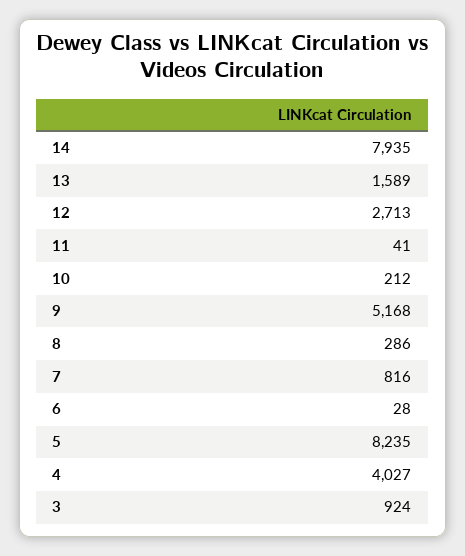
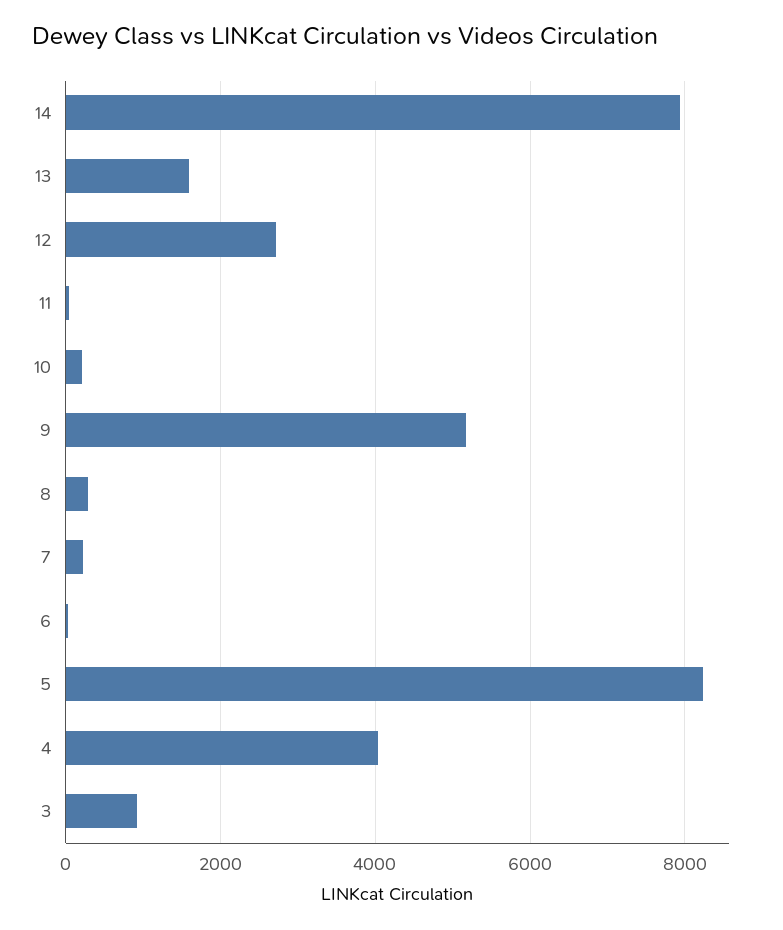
7: 816 -> 200

